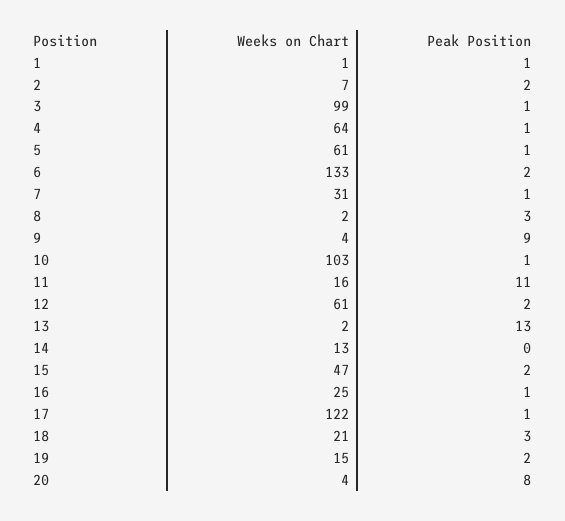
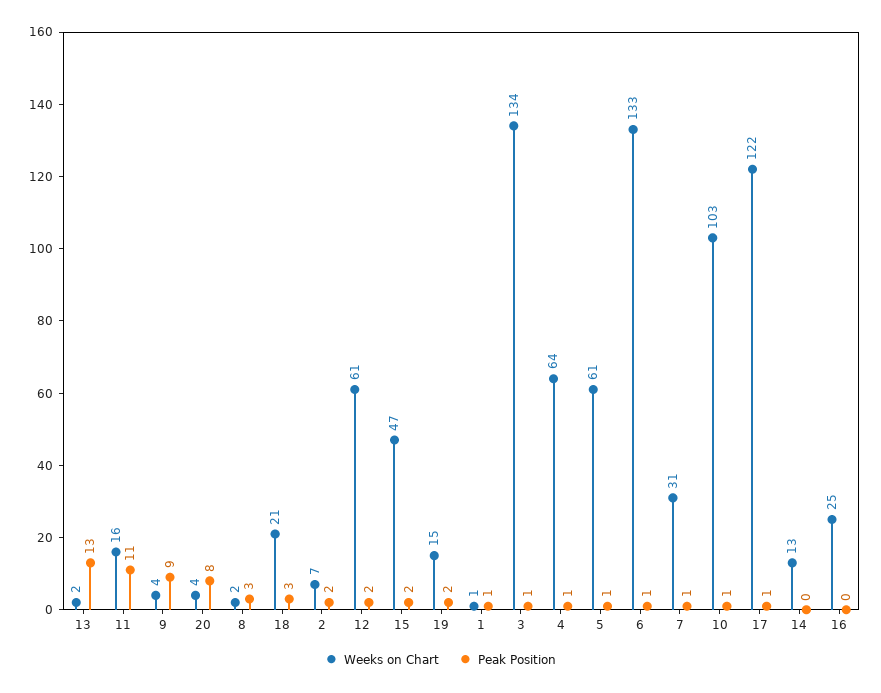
Weeks on Chart, 3: 99 -> 134
Peak Position, 6: 2 -> 1
Peak Position, 16: 1 -> 0

